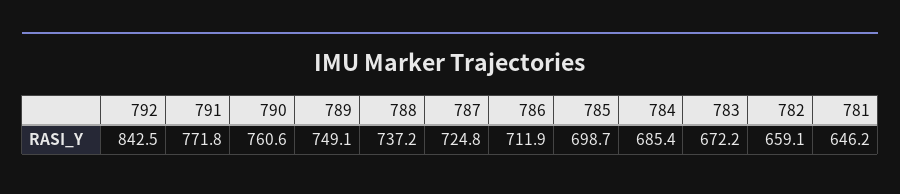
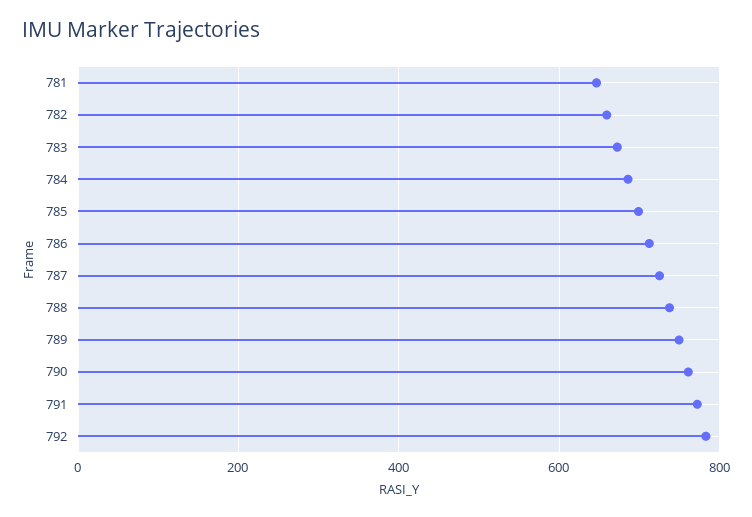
792: 842.5 -> 780

